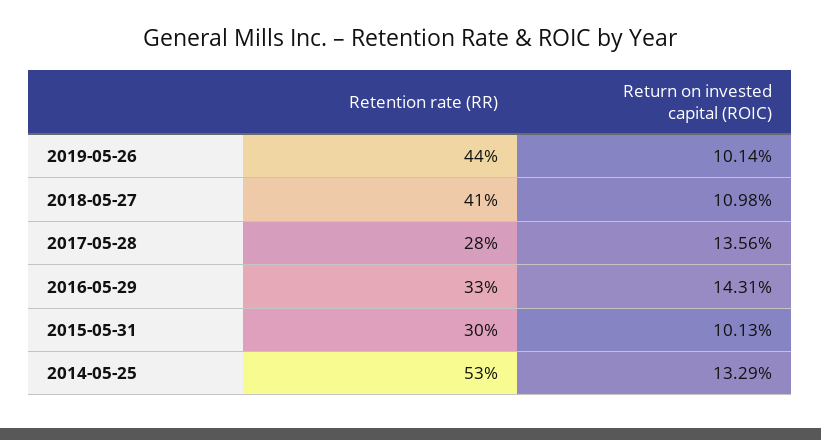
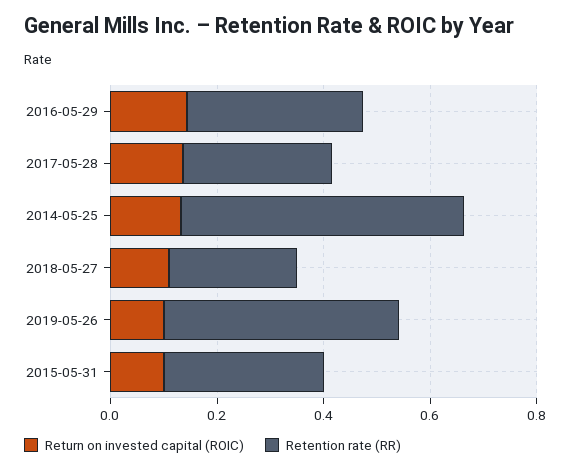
Retention rate (RR), 2018-05-27: 0.41 -> 0.25

